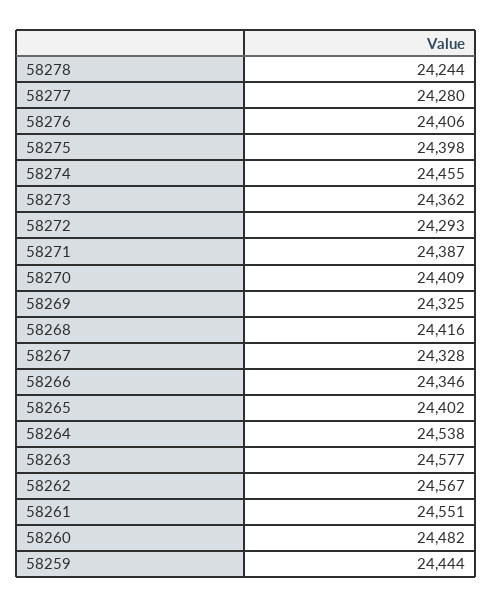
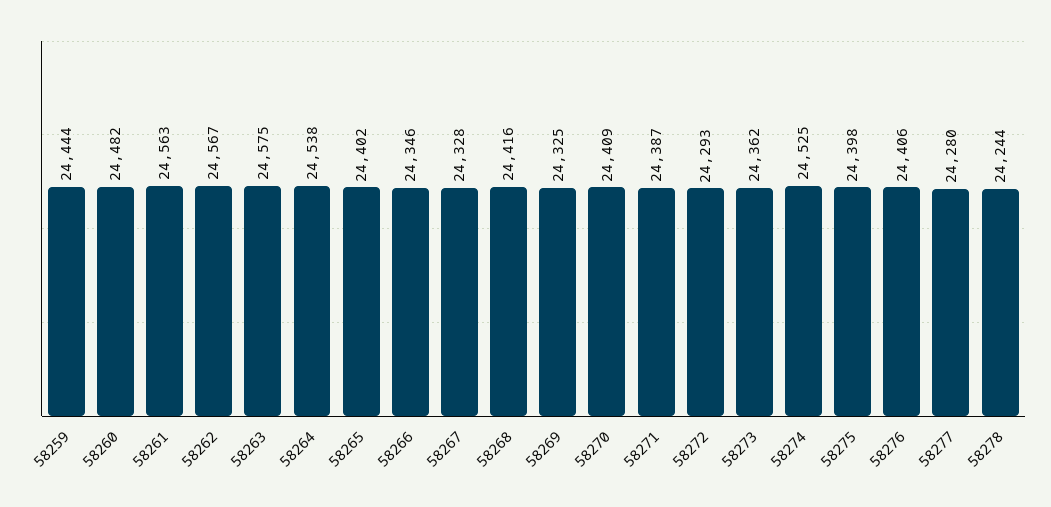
58274: 24455 -> 24525
58263: 24577 -> 24575
58261: 24551 -> 24563

